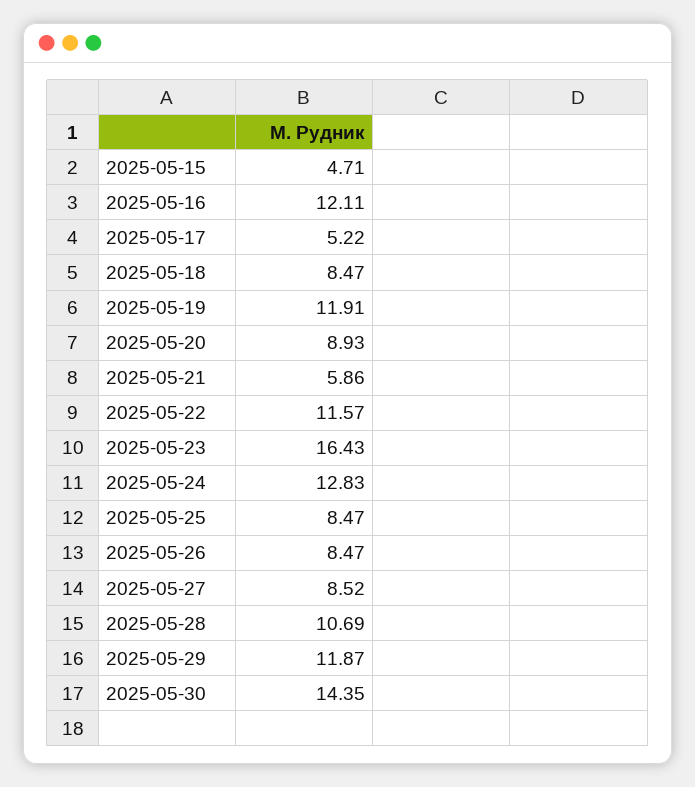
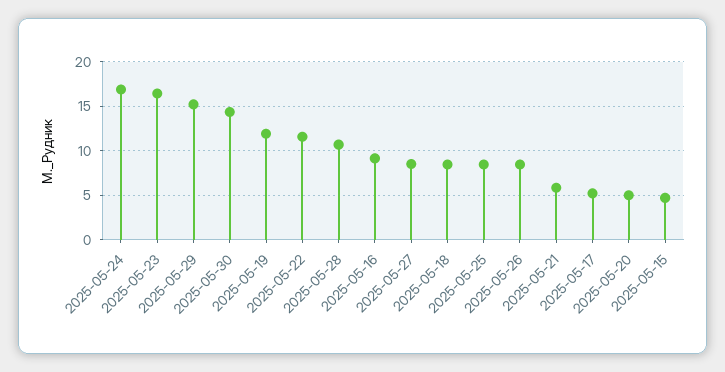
2025-05-16: 12.11 -> 9
2025-05-20: 8.93 -> 5
2025-05-24: 12.83 -> 17
2025-05-29: 11.87 -> 15

